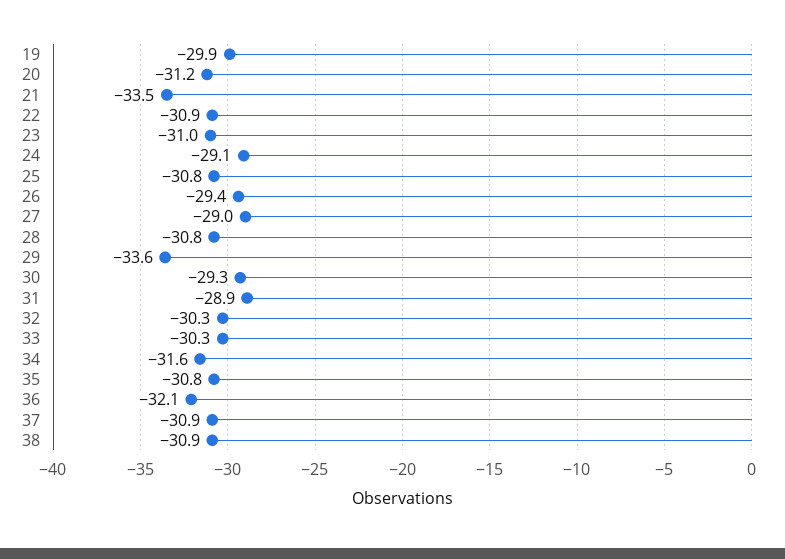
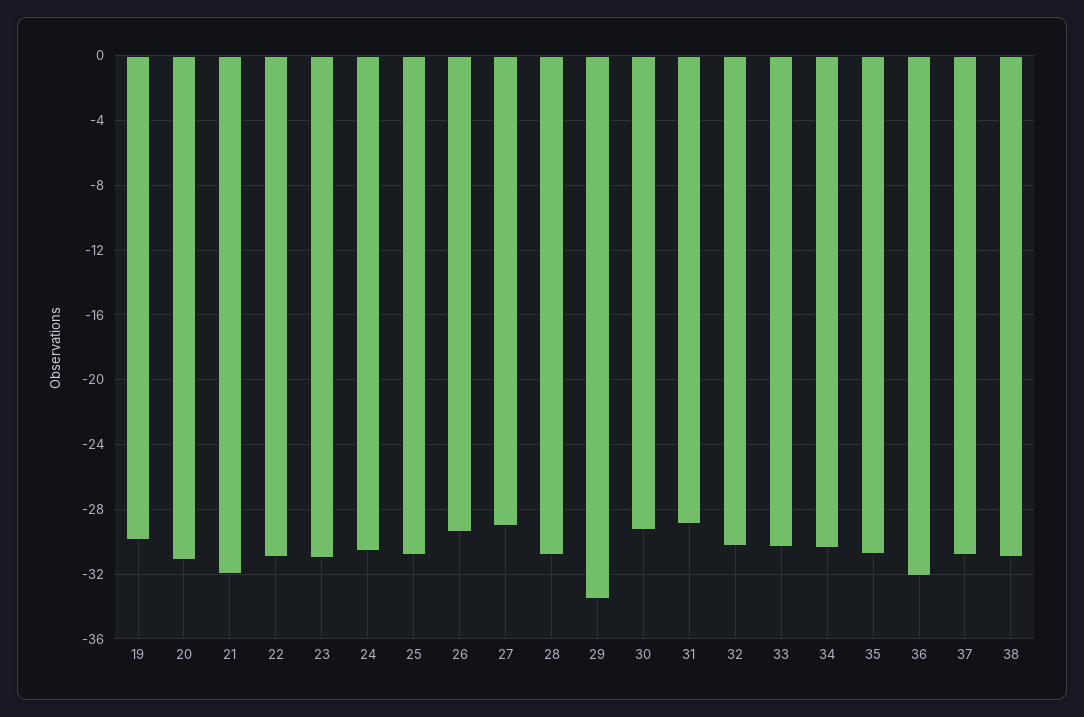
21: -33.5 -> -32
24: -29.1 -> -30.5
34: -31.6 -> -30.5

